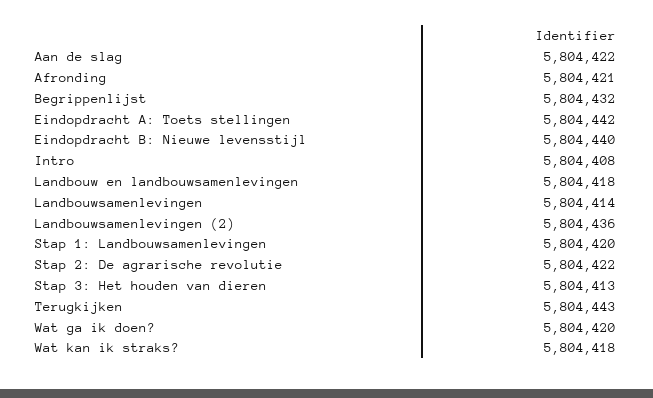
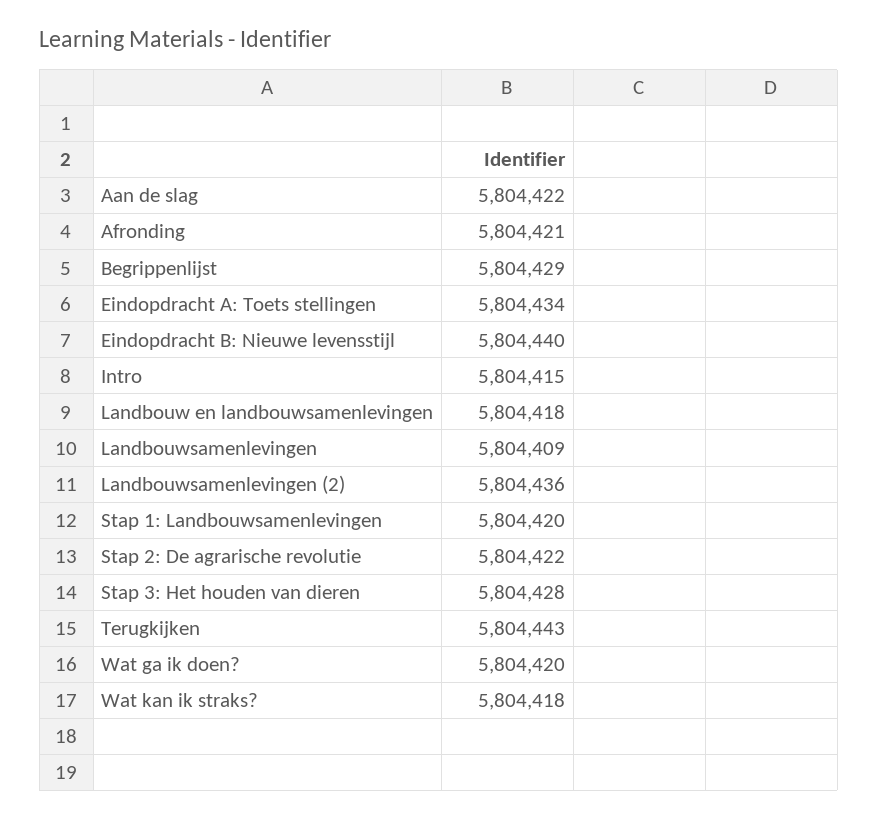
Begrippenlijst: 5804432 -> 5804429
Eindopdracht A: Toets stellingen: 5804442 -> 5804434
Intro: 5804408 -> 5804415
Landbouwsamenlevingen: 5804414 -> 5804409
Stap 3: Het houden van dieren: 5804413 -> 5804428

